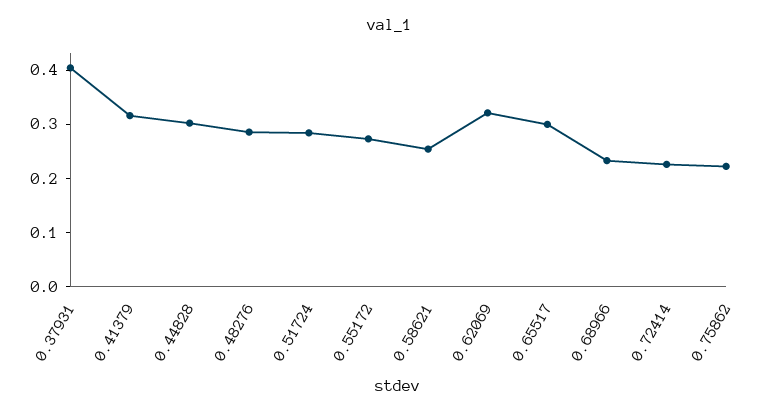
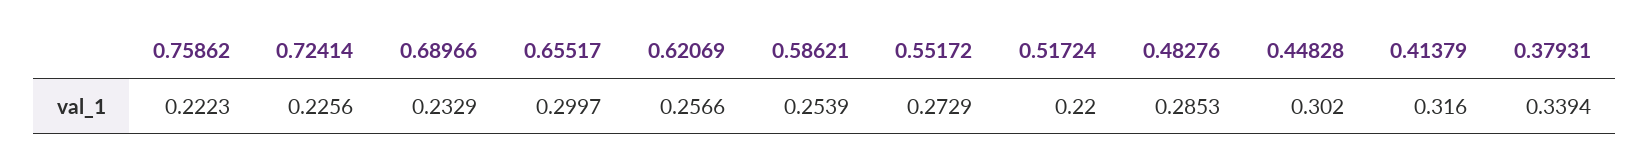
0.37931: 0.4 -> 0.3394
0.51724: 0.28 -> 0.22
0.62069: 0.32 -> 0.2566

